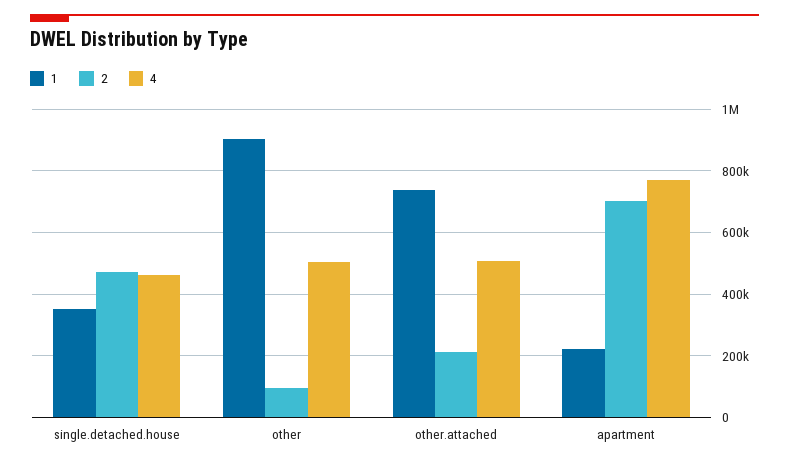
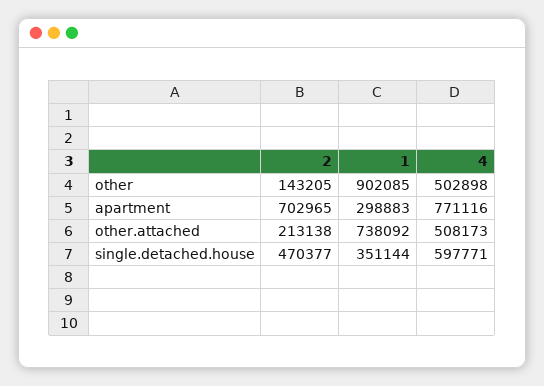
4, single.detached.house: 460000 -> 597771
2, other: 100000 -> 143205
1, apartment: 220000 -> 298883

